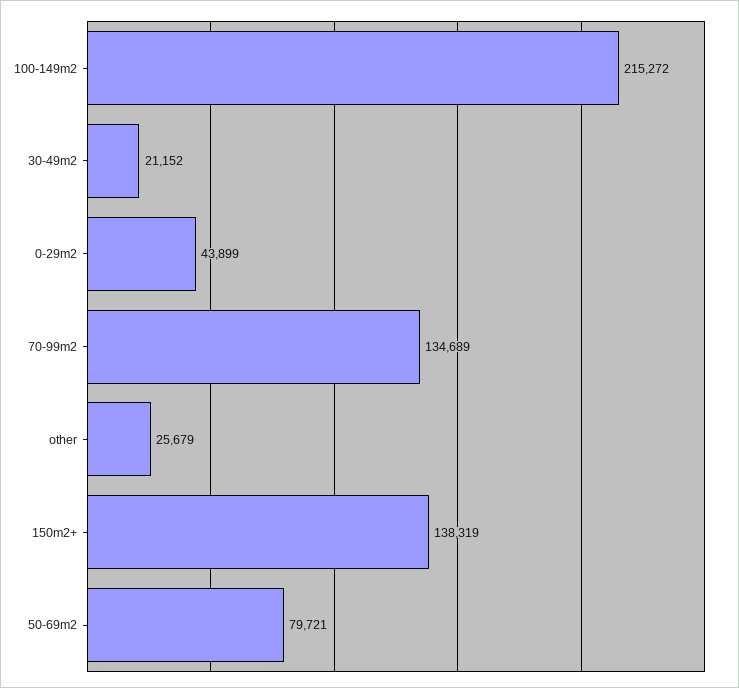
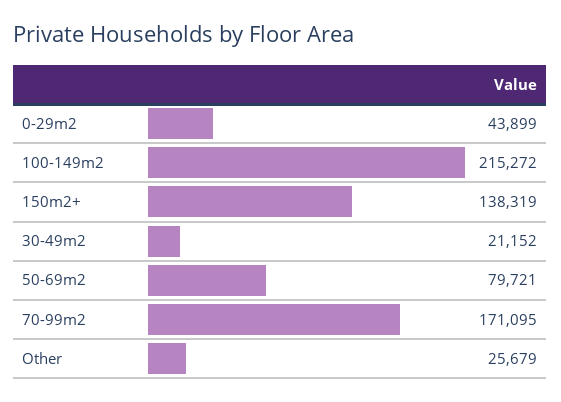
70-99m2: 134689 -> 171095

